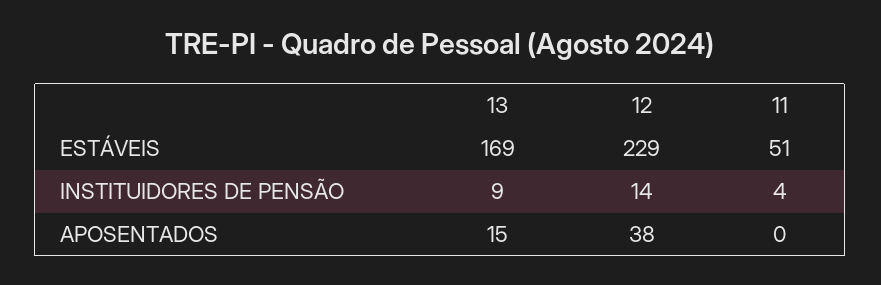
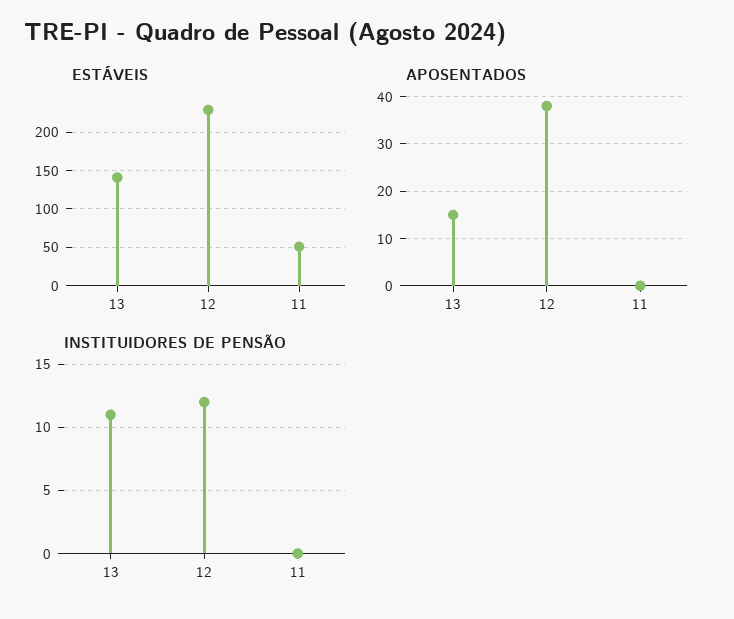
ESTÁVEIS, 13: 169 -> 140
INSTITUIDORES DE PENSÃO, 13: 9 -> 11
INSTITUIDORES DE PENSÃO, 12: 14 -> 12
INSTITUIDORES DE PENSÃO, 11: 4 -> 0

